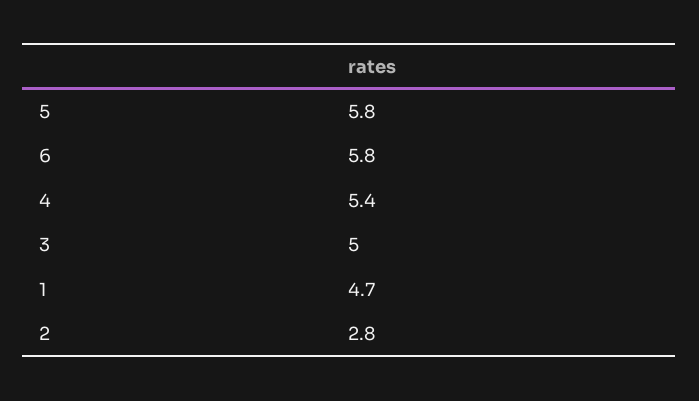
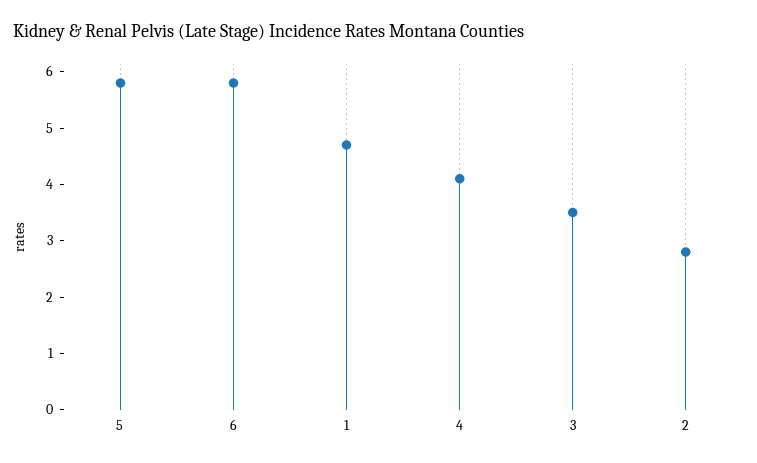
4: 5.4 -> 4
3: 5 -> 3.5

